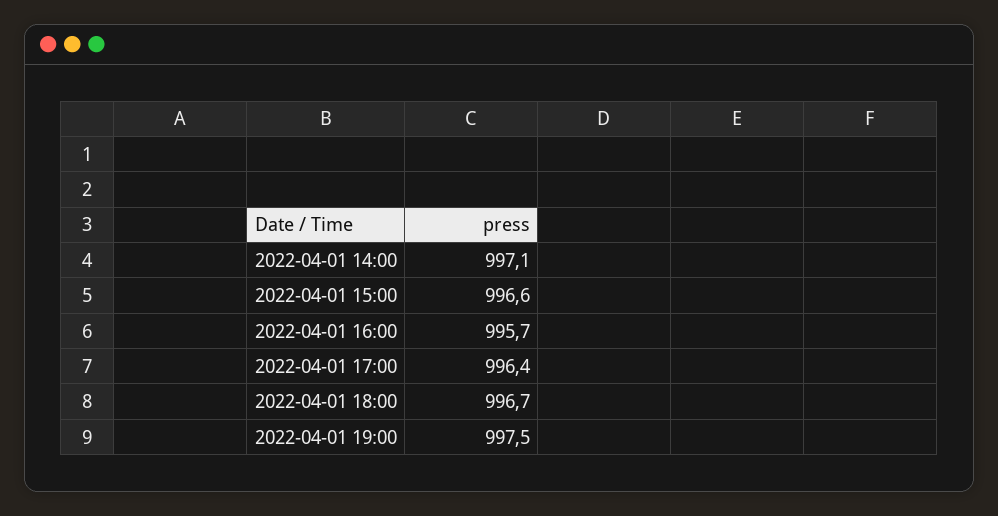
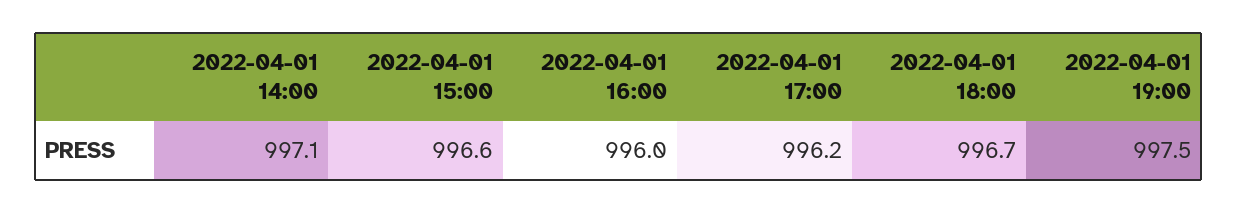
2022-04-01 16:00: 995.7 -> 996
2022-04-01 17:00: 996.4 -> 996.2

